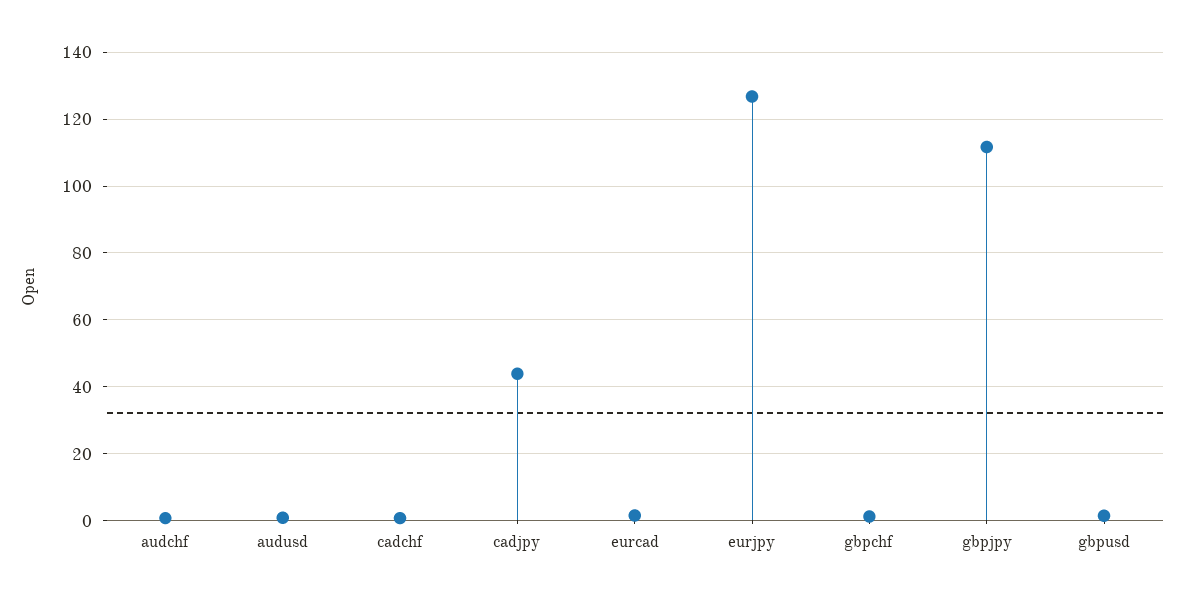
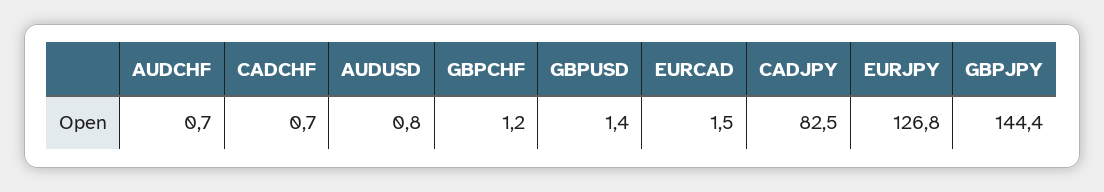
cadjpy: 44 -> 82.5
gbpjpy: 112 -> 144.4

